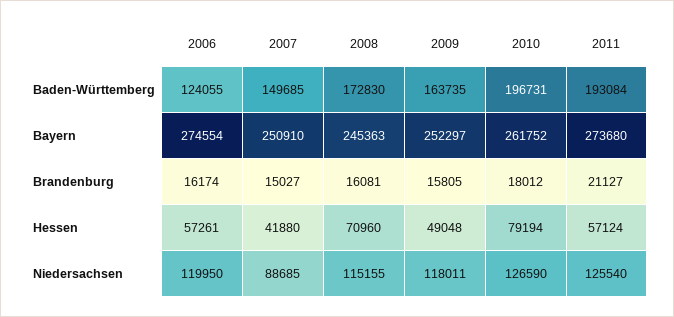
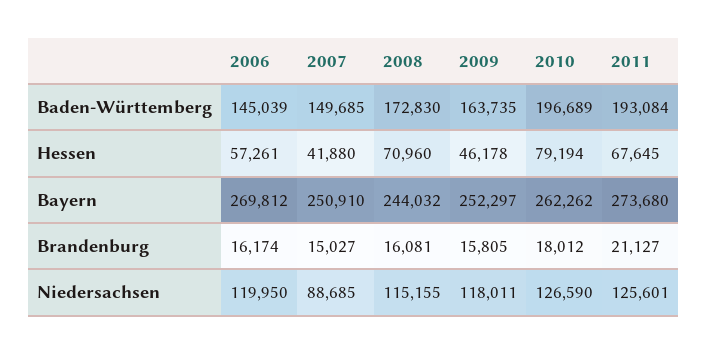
2006, Baden-Württemberg: 124055 -> 145039
2010, Baden-Württemberg: 196731 -> 196689
2006, Bayern: 274554 -> 269812
2008, Bayern: 245363 -> 244032
2010, Bayern: 261752 -> 262262
2009, Hessen: 49048 -> 46178
2011, Hessen: 57124 -> 67645
2011, Niedersachsen: 125540 -> 125601

